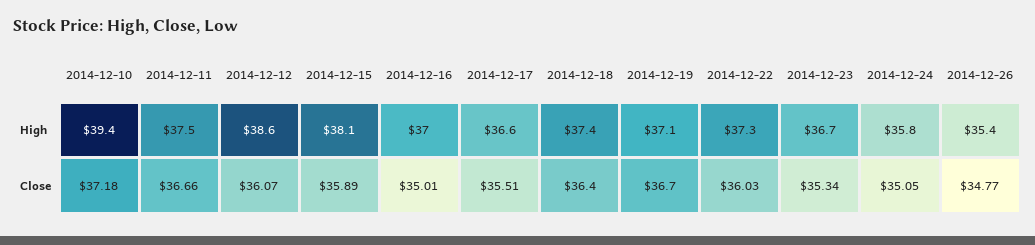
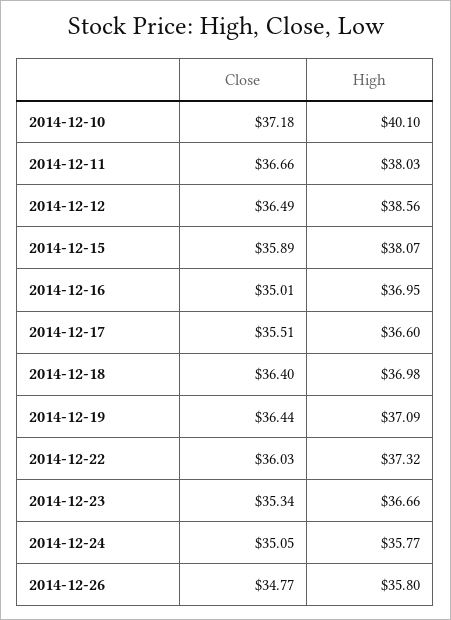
2014-12-10, High: 39.4 -> 40.1
2014-12-11, High: 37.5 -> 38.03
2014-12-18, High: 37.4 -> 36.98
2014-12-26, High: 35.4 -> 35.8
2014-12-12, Close: 36.07 -> 36.49
2014-12-19, Close: 36.7 -> 36.44

